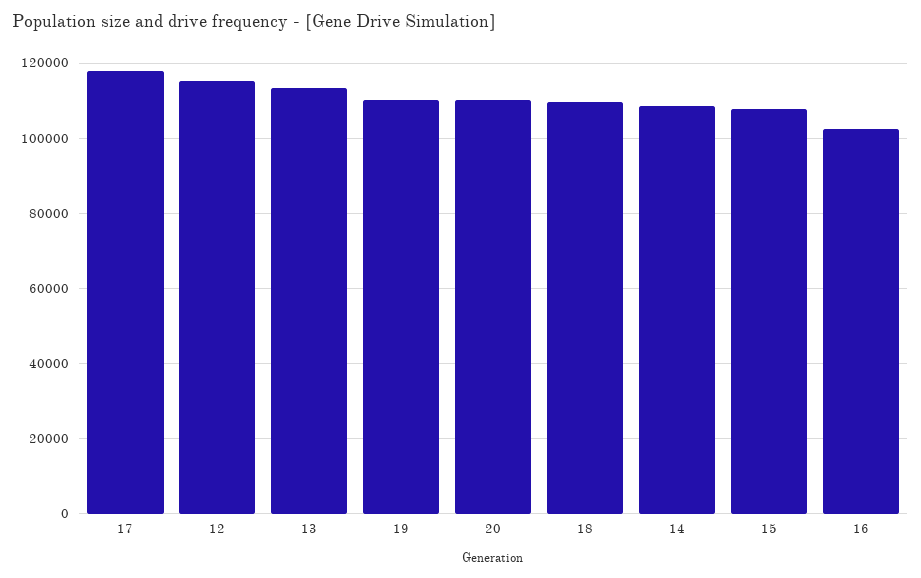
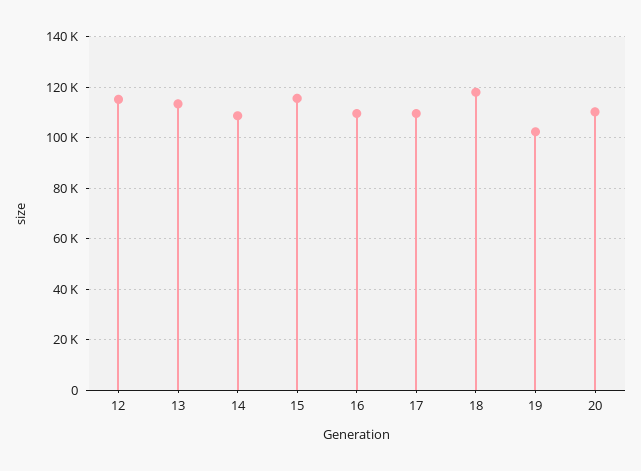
17: 118000 -> 110000
19: 110000 -> 102500
18: 110000 -> 117500
15: 108000 -> 115000
16: 102000 -> 110000

